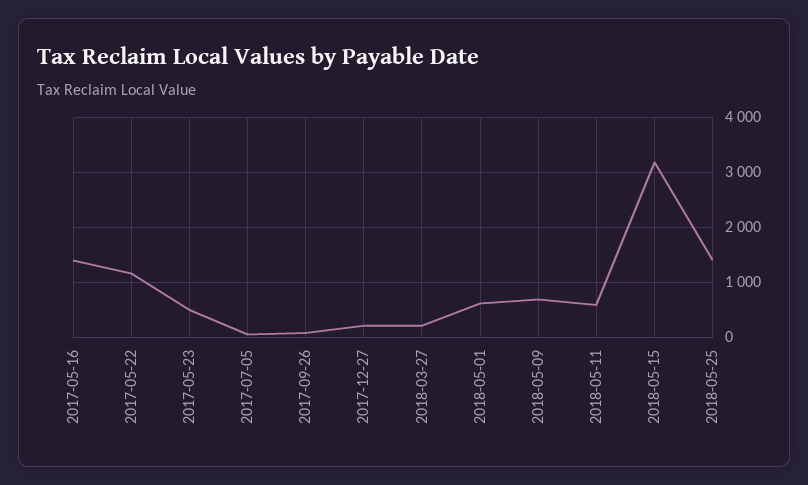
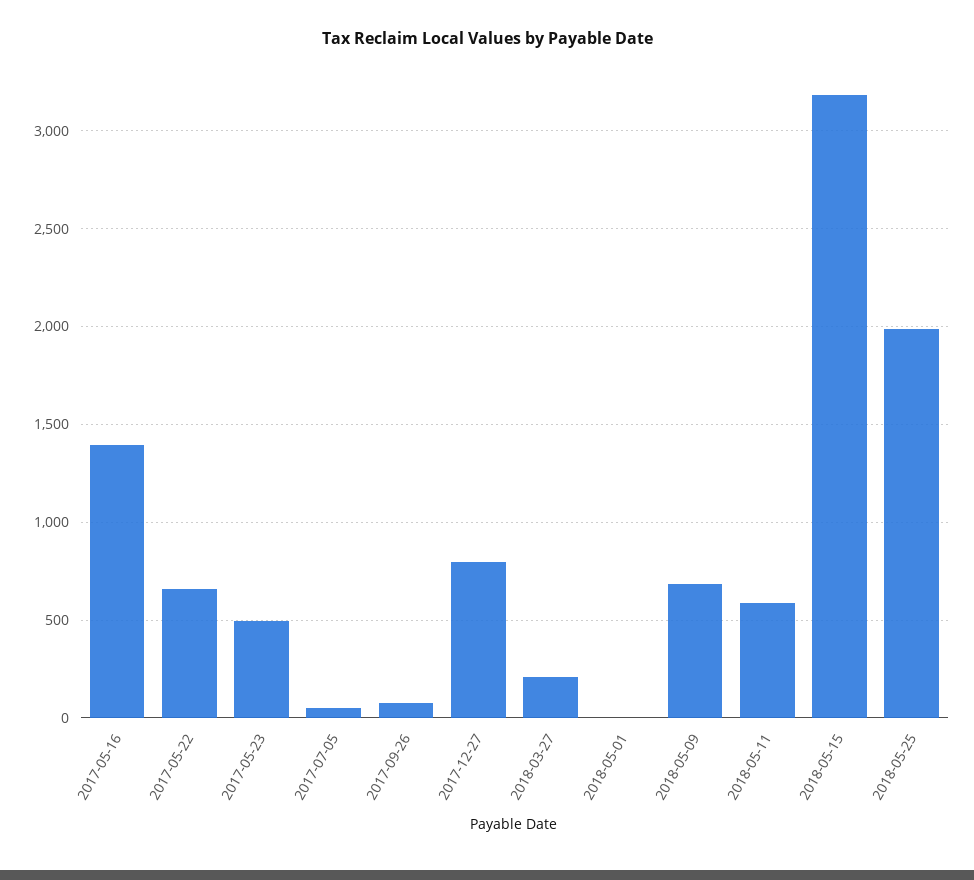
2017-05-22: 1200 -> 650
2017-12-27: 200 -> 800
2018-05-01: 600 -> 0
2018-05-25: 1400 -> 2000

